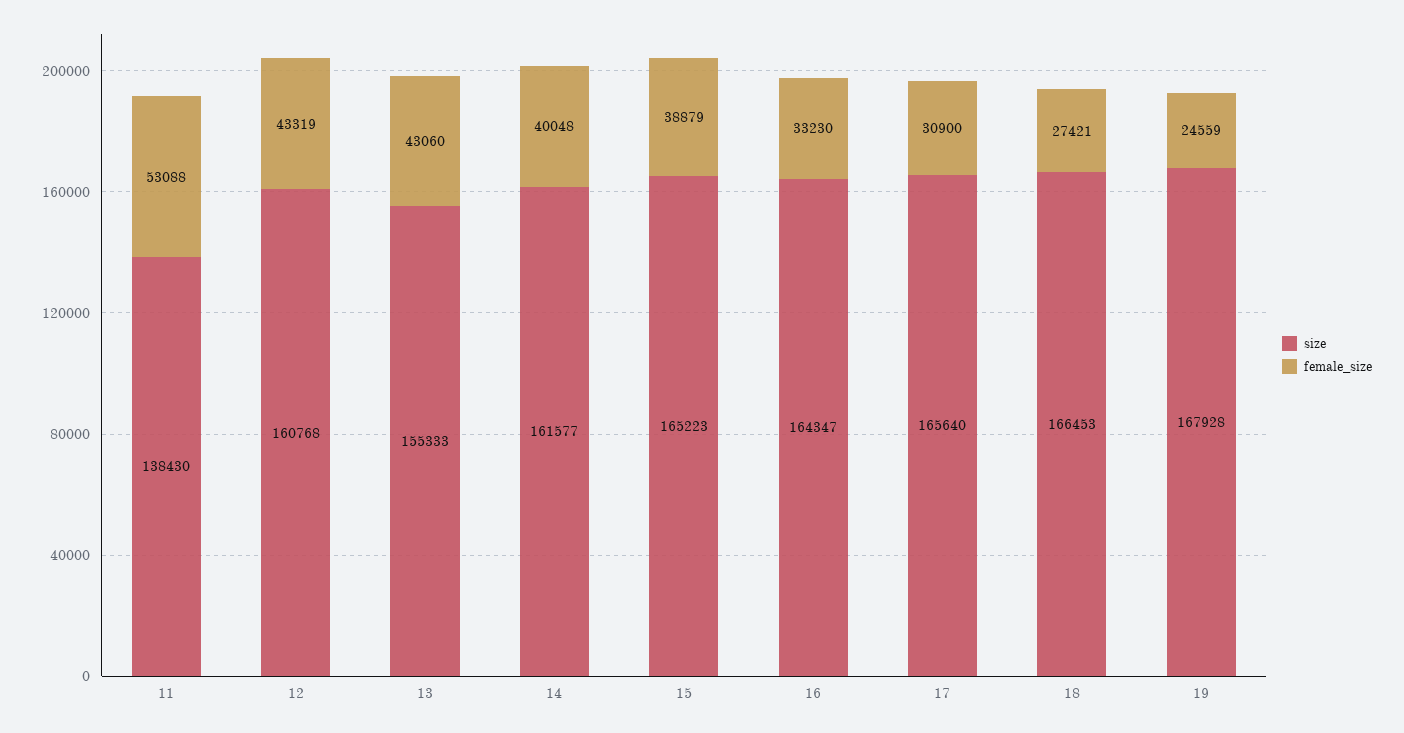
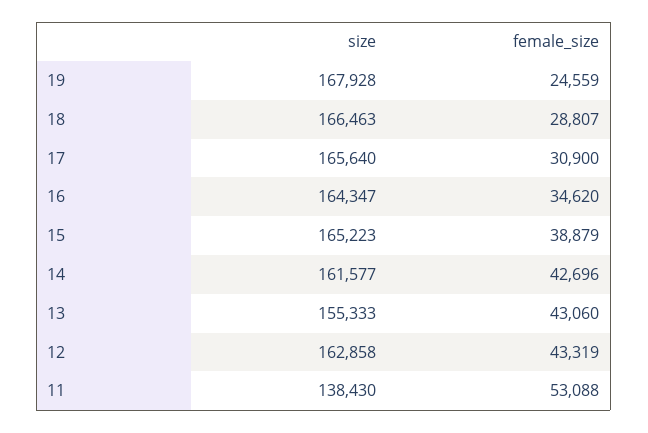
size, 12: 160768 -> 162858
female_size, 14: 40048 -> 42696
female_size, 16: 33230 -> 34620
size, 18: 166453 -> 166463
female_size, 18: 27421 -> 28807

